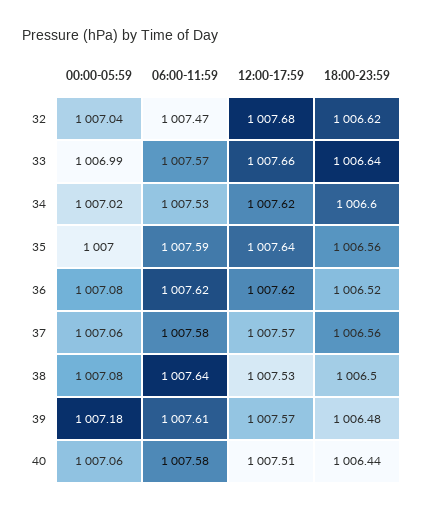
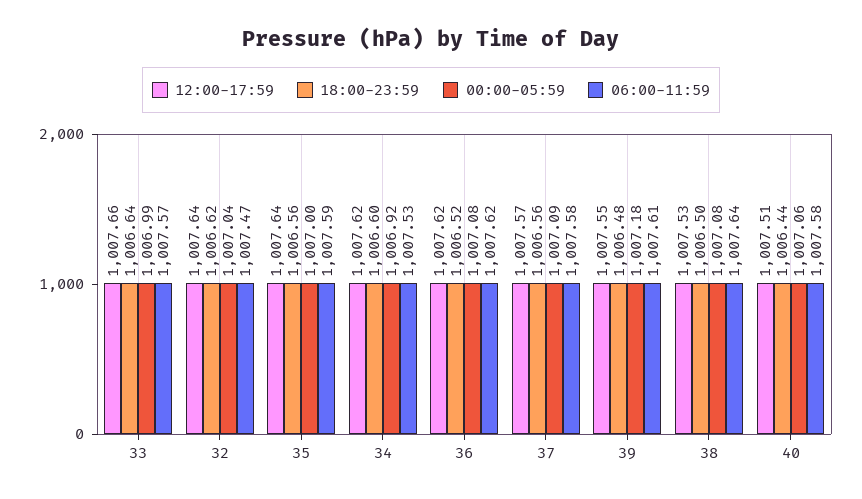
12:00-17:59, 32: 1007.68 -> 1007.64
00:00-05:59, 34: 1007.02 -> 1006.92
00:00-05:59, 37: 1007.06 -> 1007.09
12:00-17:59, 39: 1007.57 -> 1007.55

